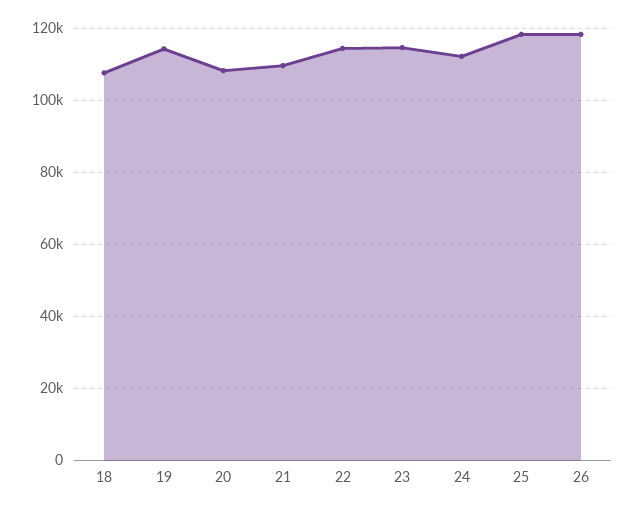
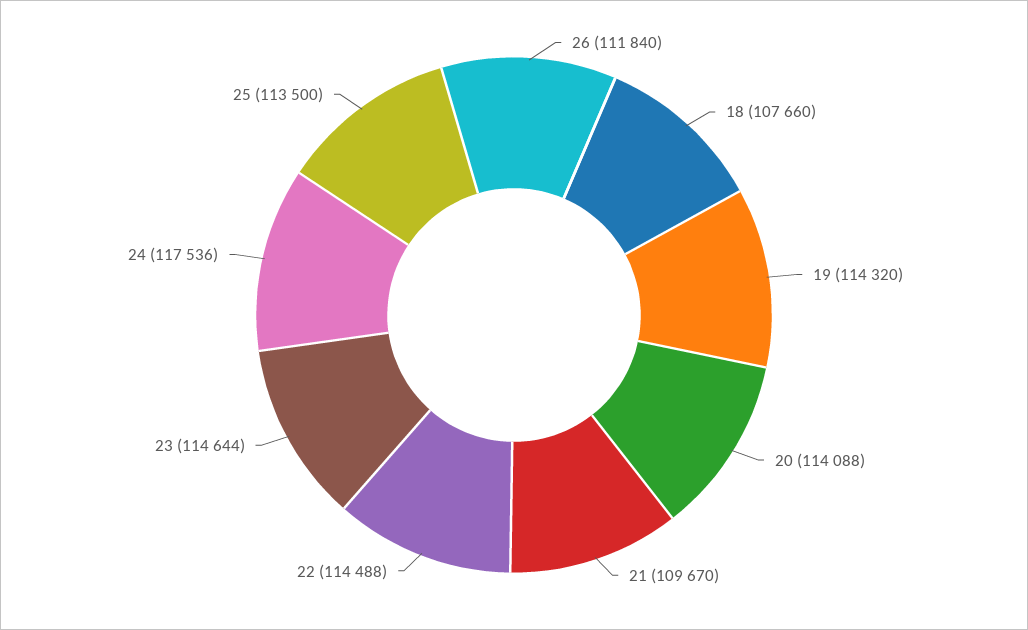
20: 108000 -> 114088
24: 112000 -> 117536
25: 118000 -> 113500
26: 118000 -> 111840

